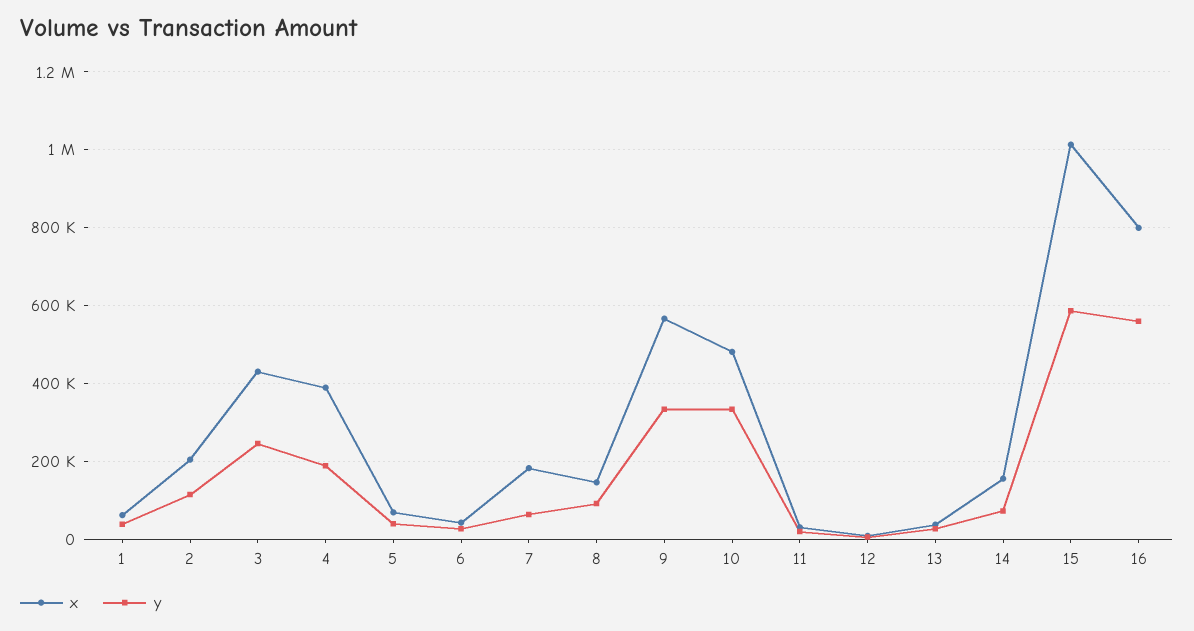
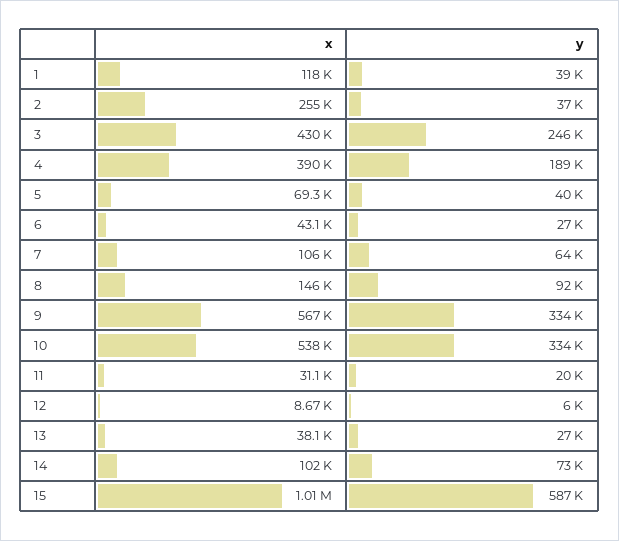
x, 1: 60000 -> 118000
x, 2: 200000 -> 255000
y, 2: 120000 -> 37000
x, 7: 180000 -> 106000
x, 10: 480000 -> 538000
x, 14: 160000 -> 102000
x, 16: 800000 -> none
y, 16: 560000 -> none

